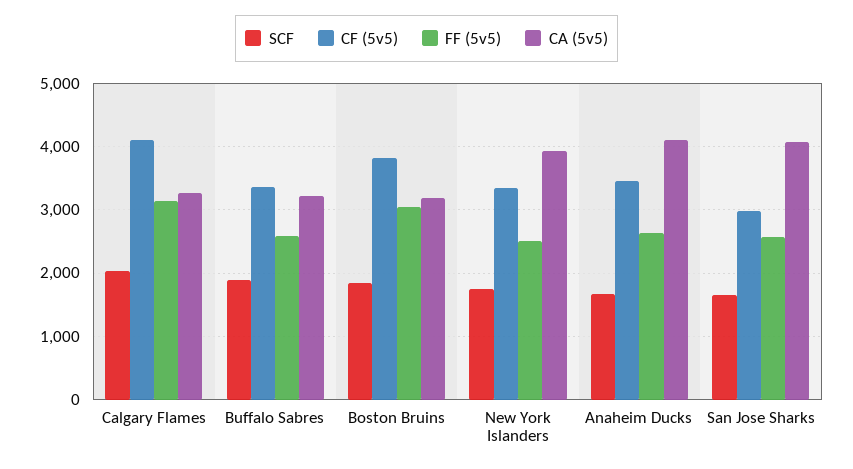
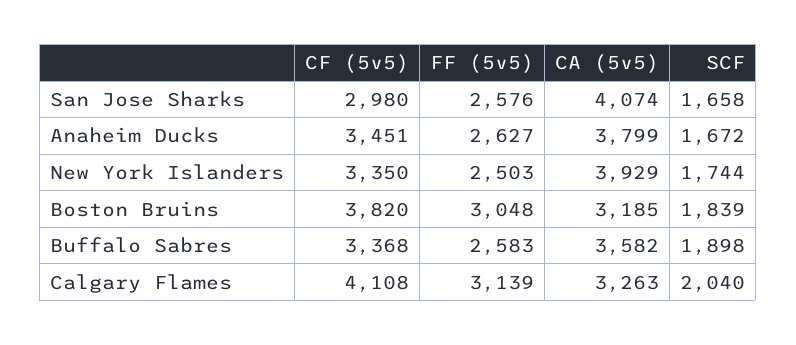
CA (5v5), Buffalo Sabres: 3200 -> 3582
CA (5v5), Anaheim Ducks: 4100 -> 3799

